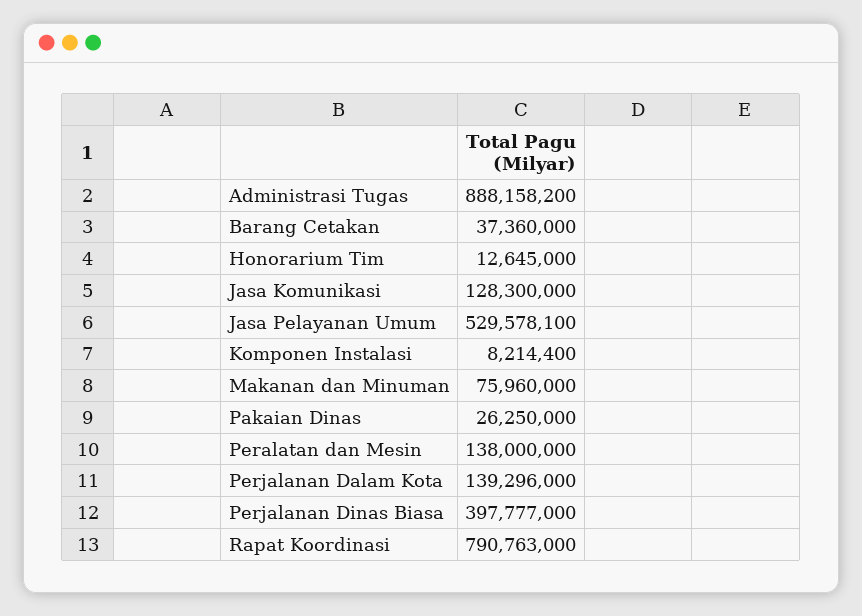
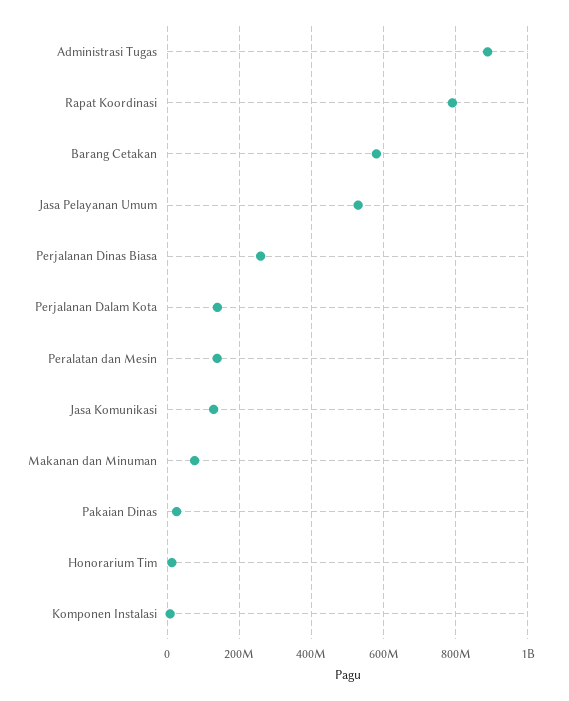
Barang Cetakan: 37360000 -> 580000000
Perjalanan Dinas Biasa: 397777000 -> 260000000

